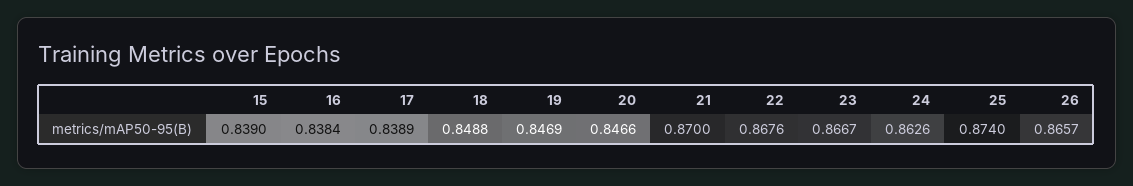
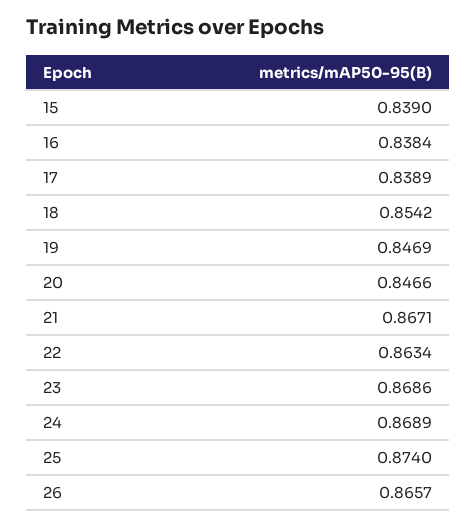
18: 0.8488 -> 0.8542
21: 0.87 -> 0.8671
22: 0.8676 -> 0.8634
23: 0.8667 -> 0.8686
24: 0.8626 -> 0.8689

